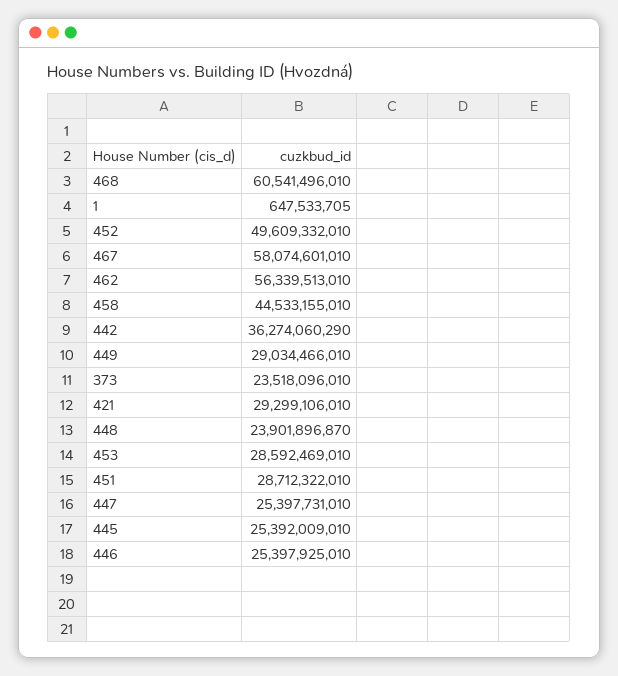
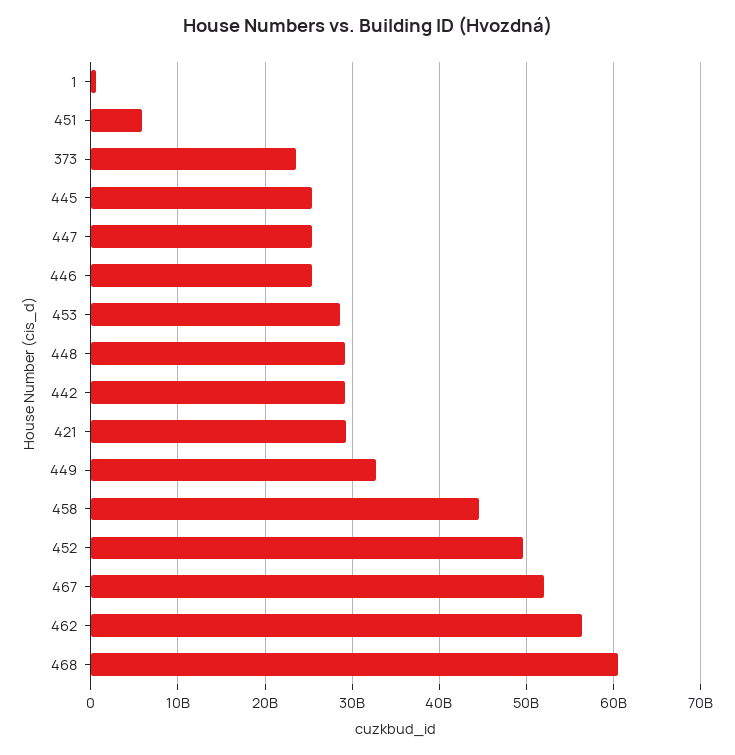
467: 58074601010 -> 52000000000
442: 36274060290 -> 29000000000
449: 29034466010 -> 33000000000
448: 23901896870 -> 29000000000
451: 28712322010 -> 6000000000

